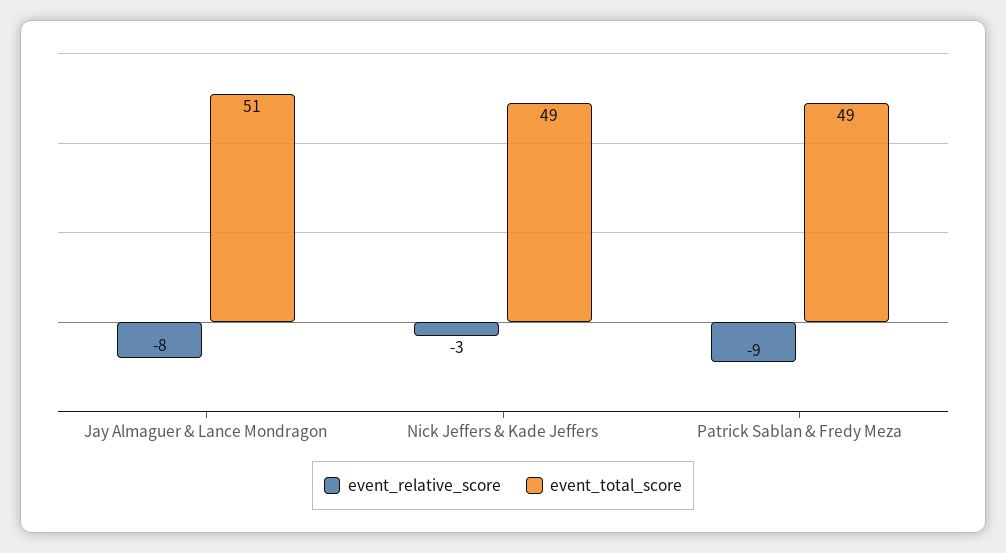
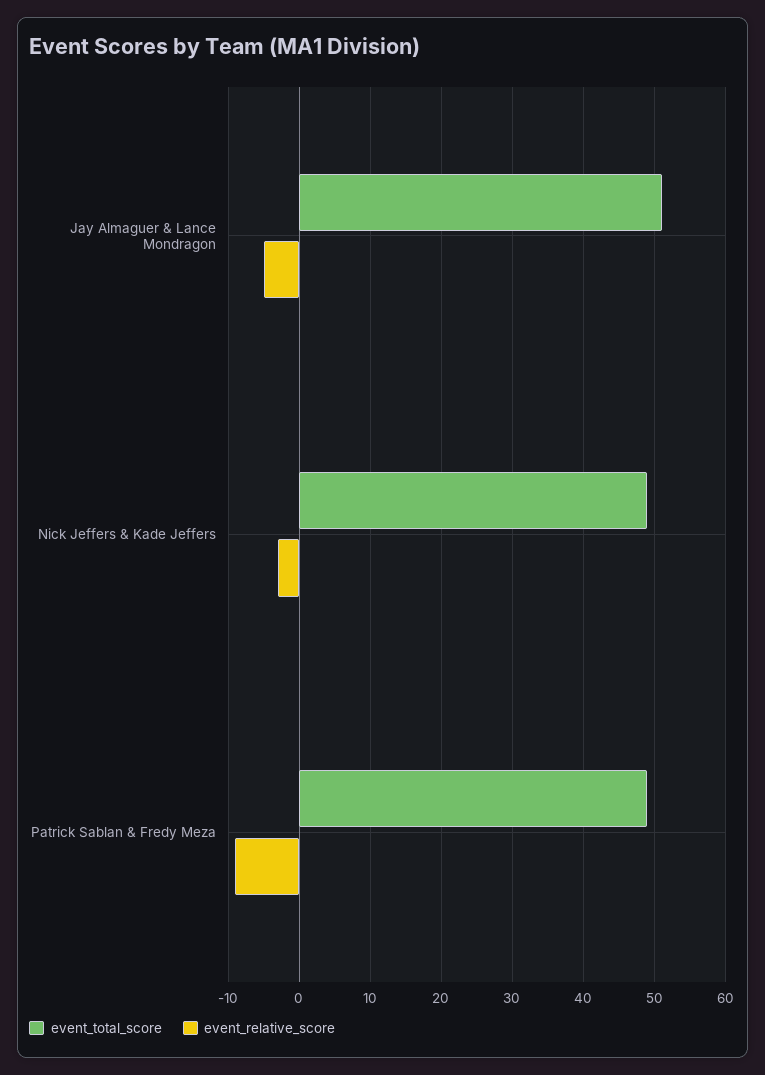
event_relative_score, Jay Almaguer & Lance Mondragon: -8 -> -5

